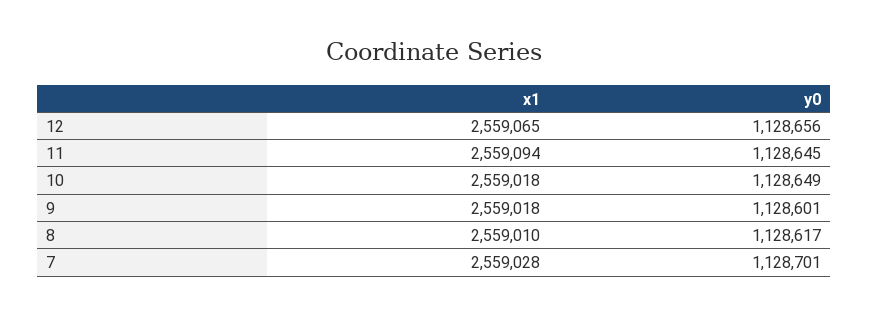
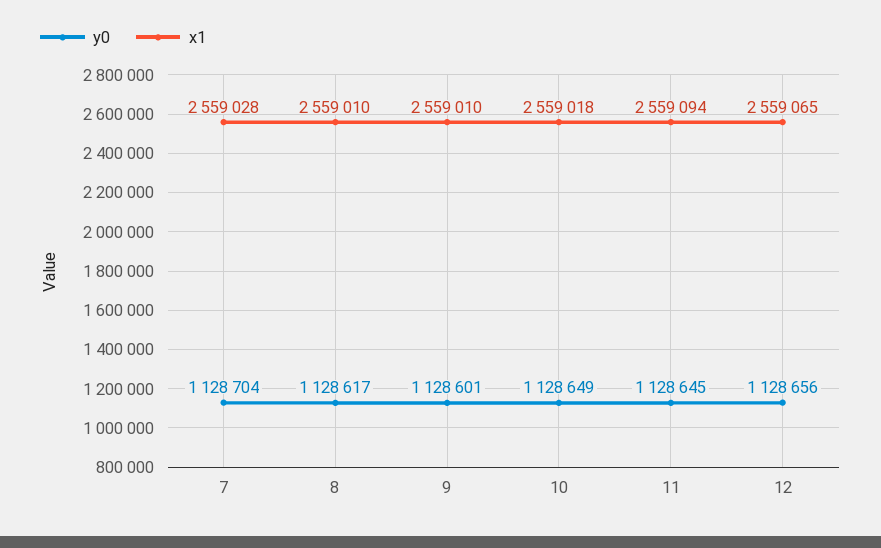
x1, 9: 2559018 -> 2559010
y0, 7: 1128701 -> 1128704

